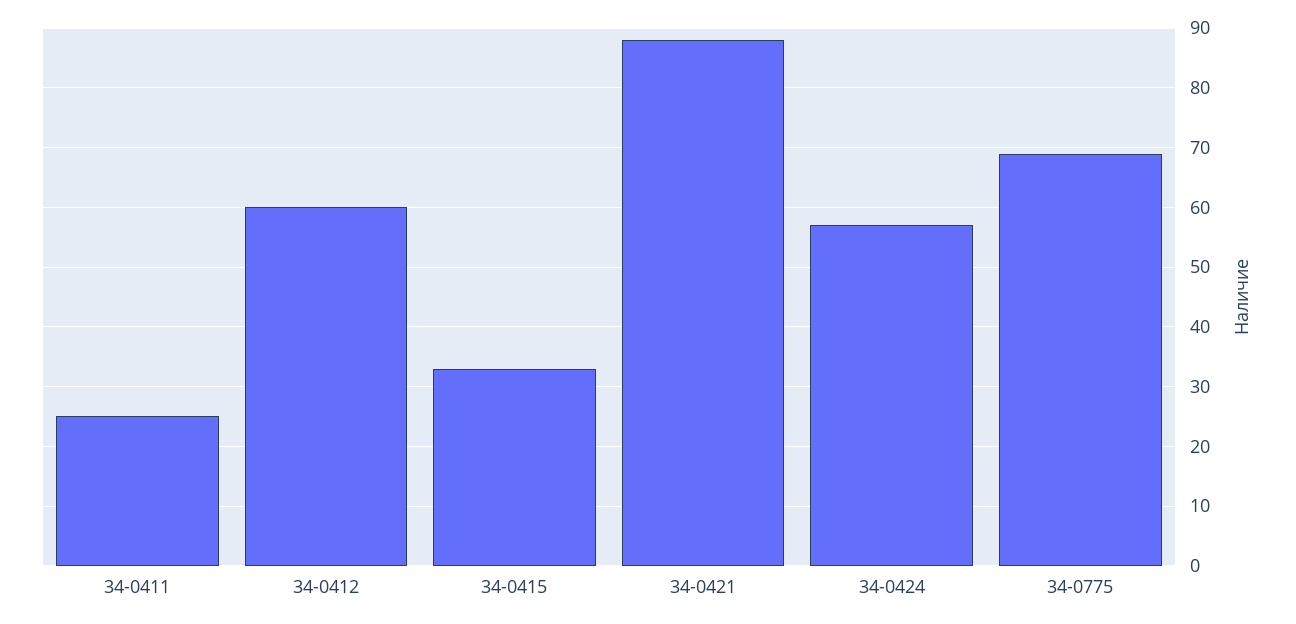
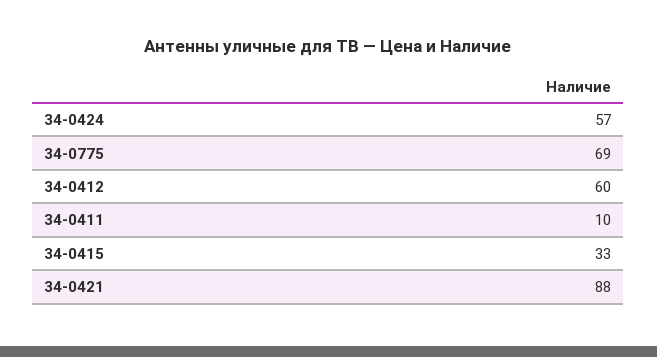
34-0411: 25 -> 10

